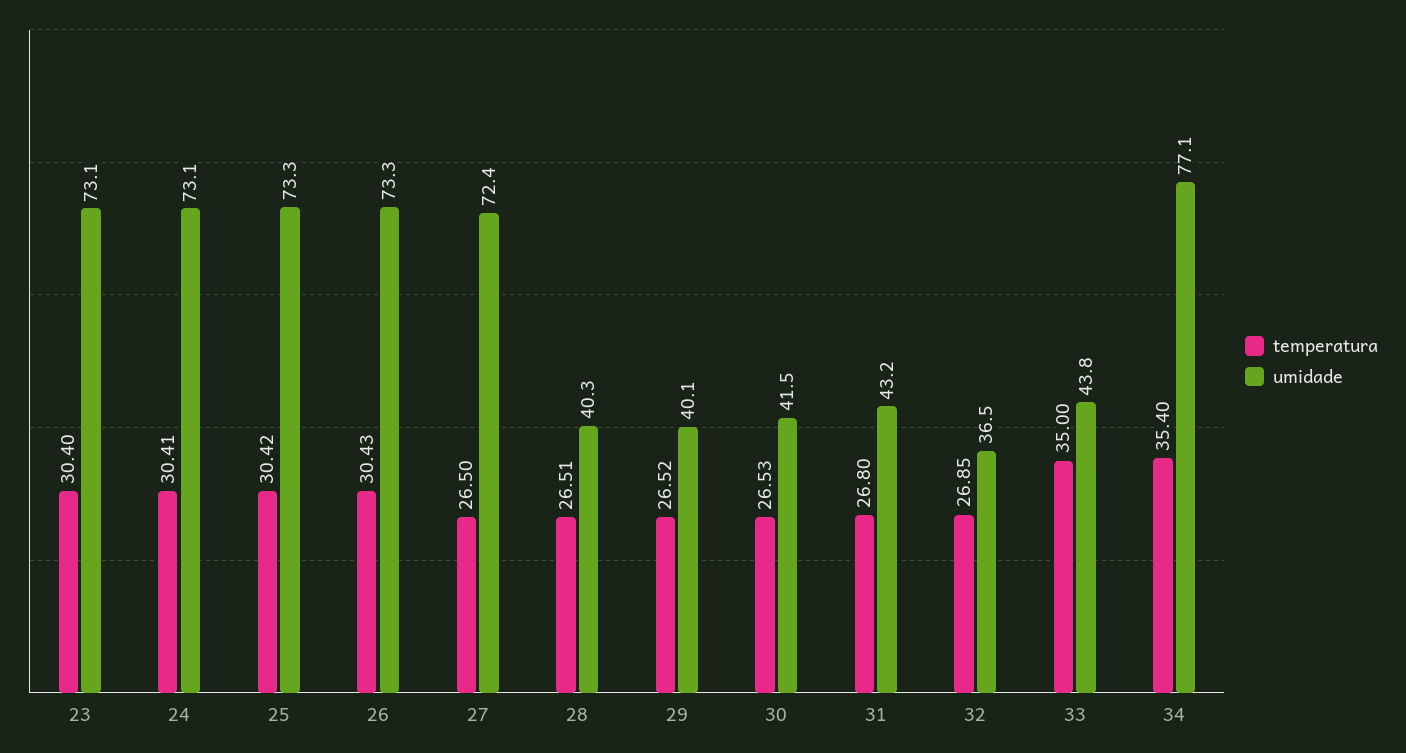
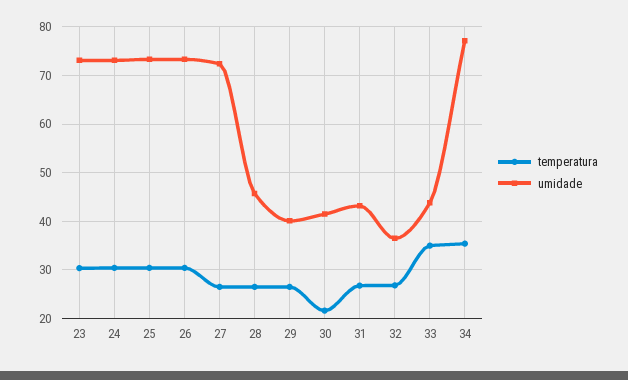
umidade, 28: 40.3 -> 46
temperatura, 30: 26.53 -> 22

